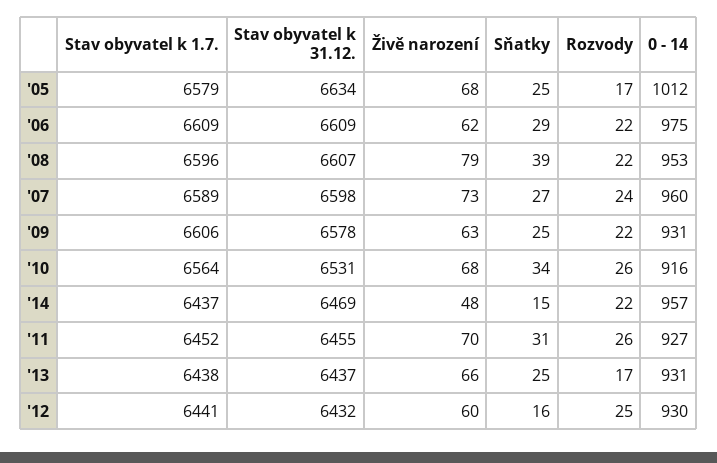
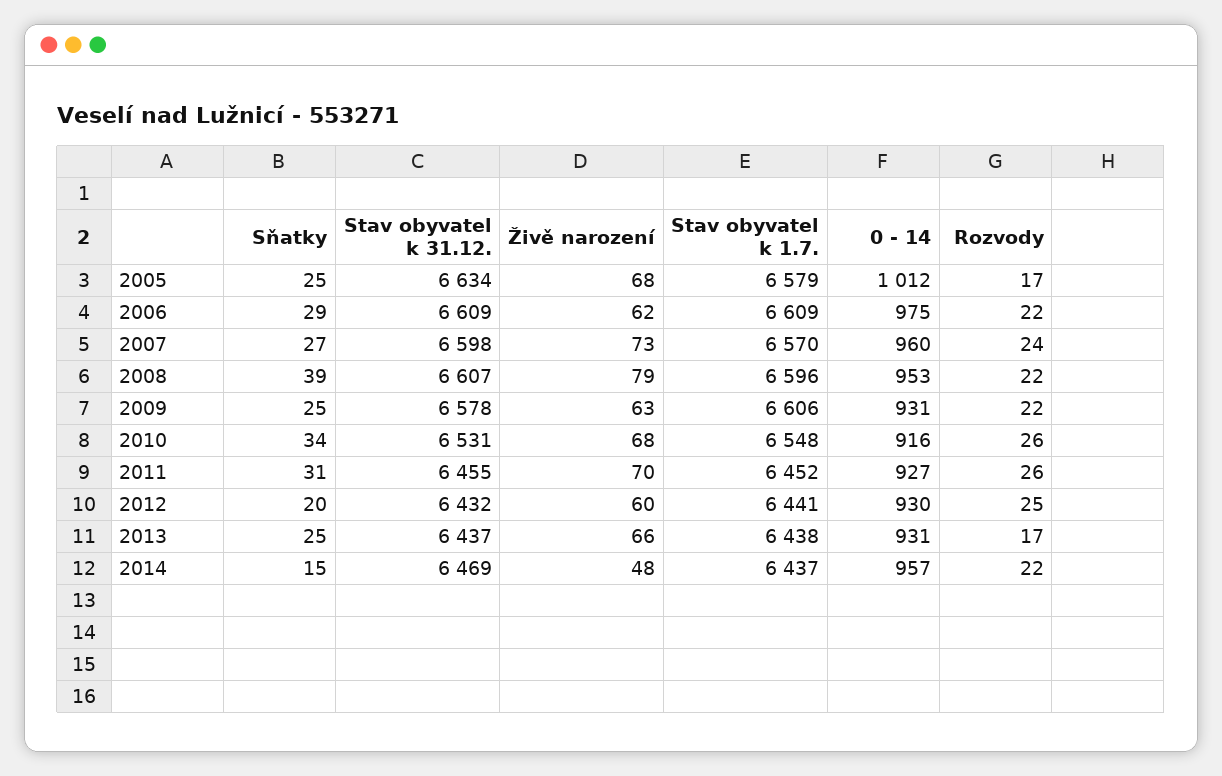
Stav obyvatel k 1.7., '07: 6589 -> 6570
Stav obyvatel k 1.7., '10: 6564 -> 6548
Sňatky, '12: 16 -> 20

